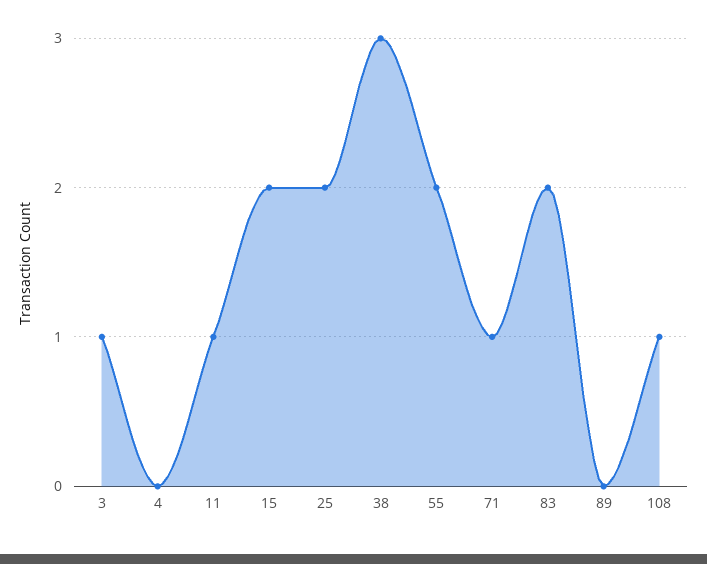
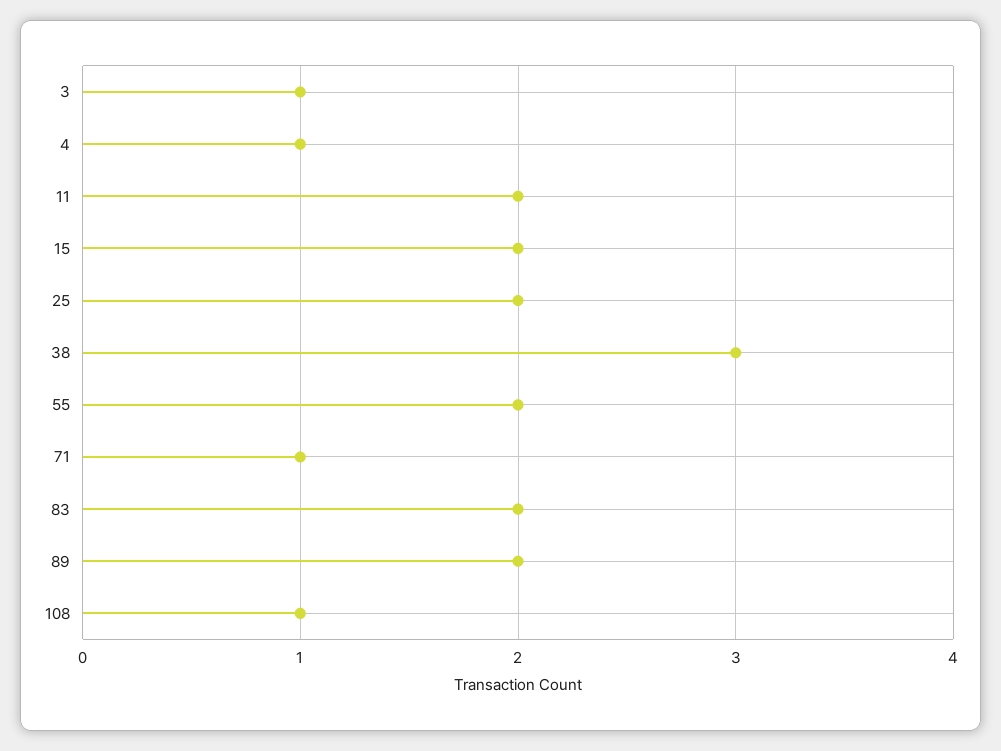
4: 0 -> 1
11: 1 -> 2
89: 0 -> 2

